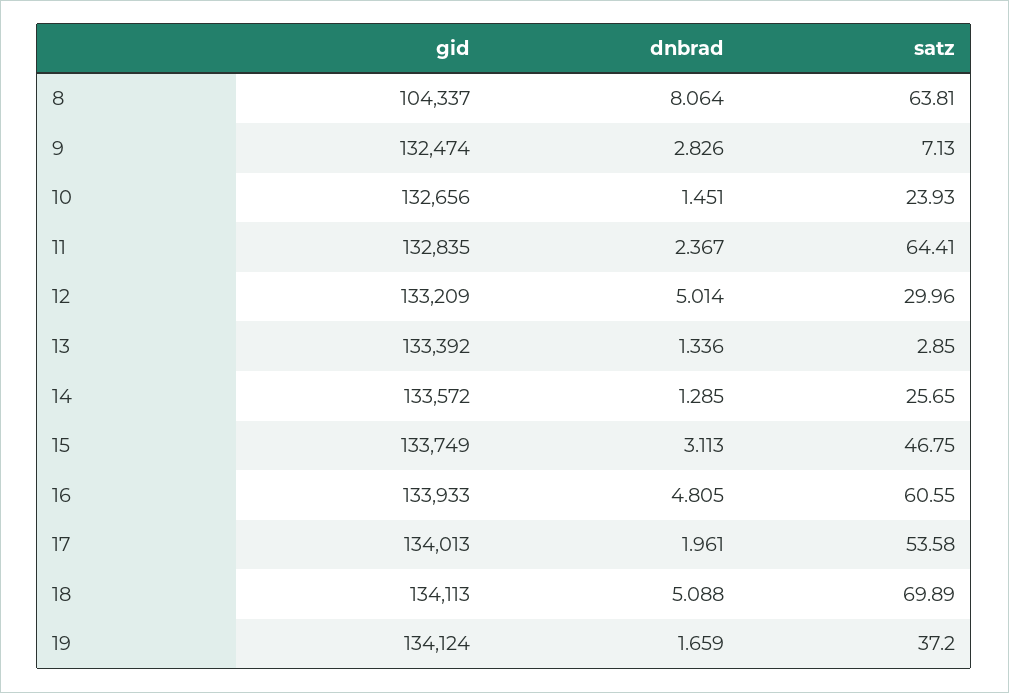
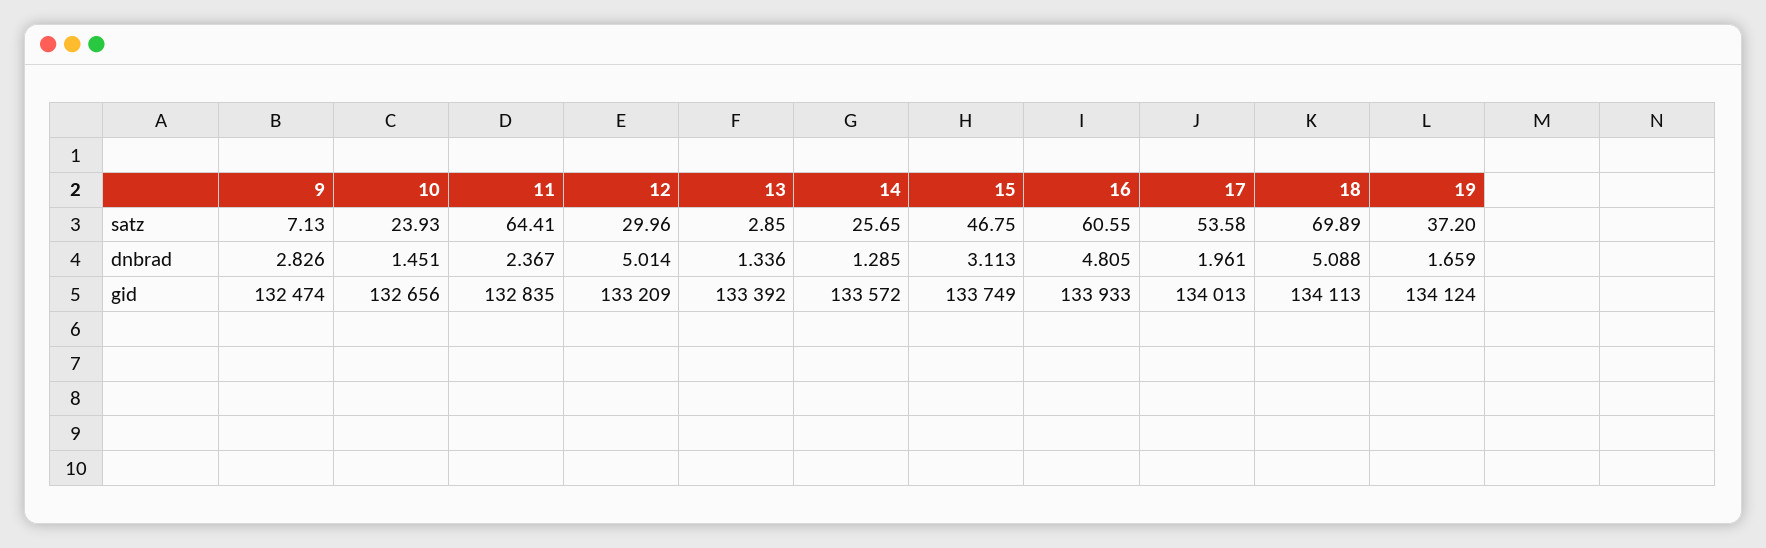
gid, 8: 104337 -> none
dnbrad, 8: 8.064 -> none
satz, 8: 63.81 -> none

